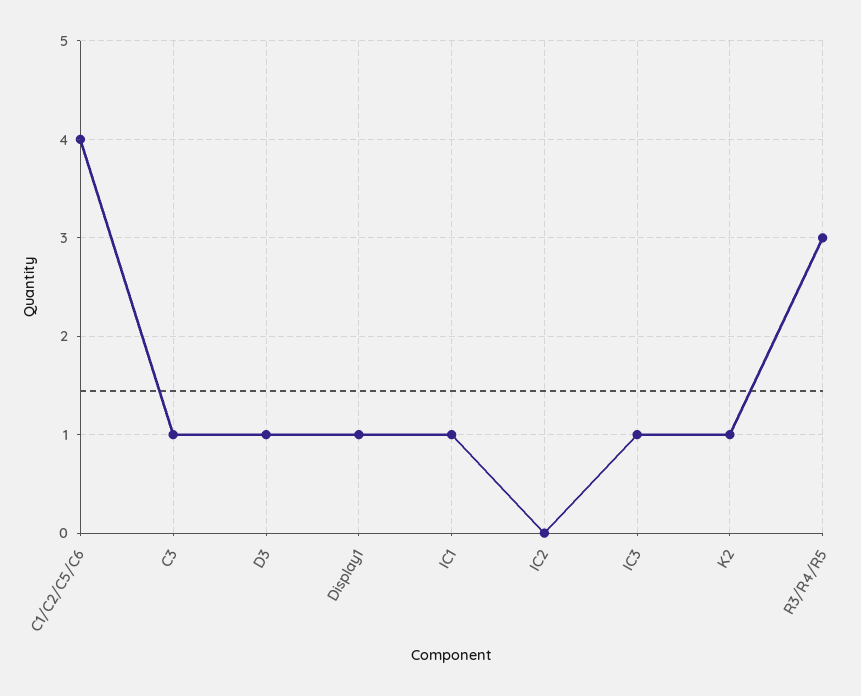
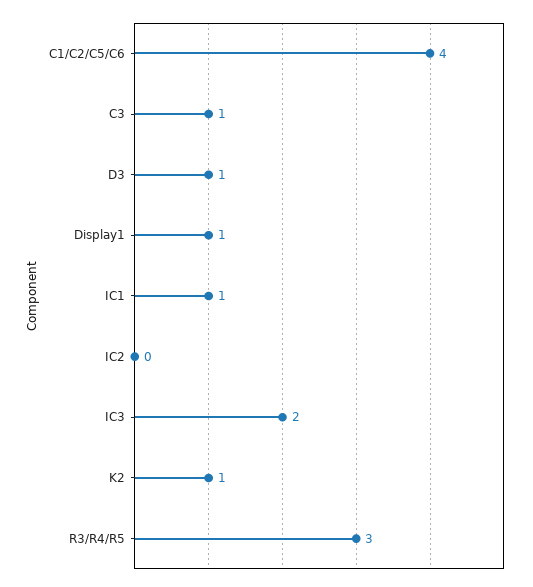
IC3: 1 -> 2

